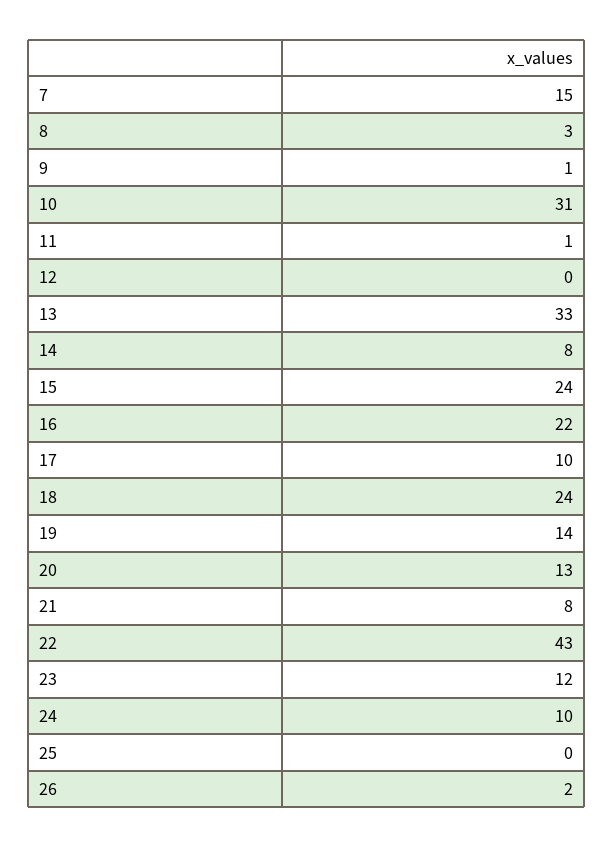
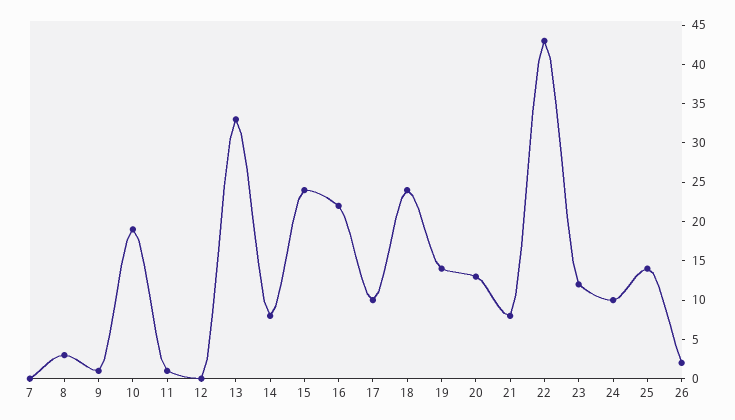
7: 15 -> 0
10: 31 -> 20
25: 0 -> 15

